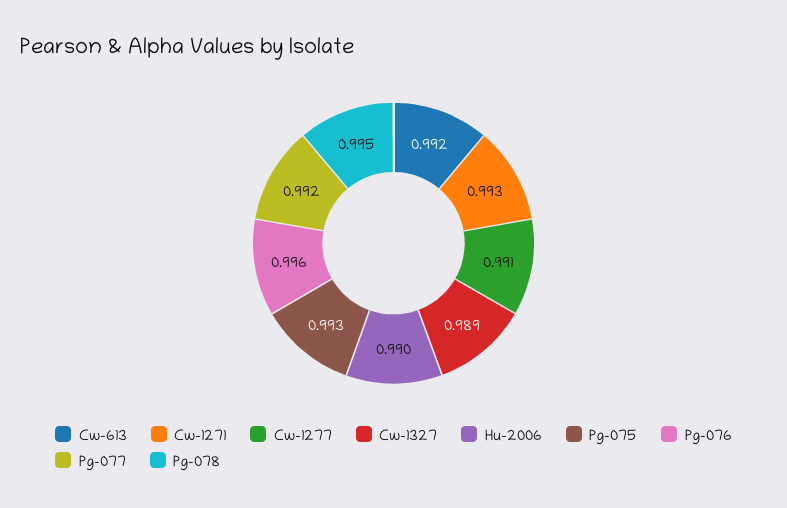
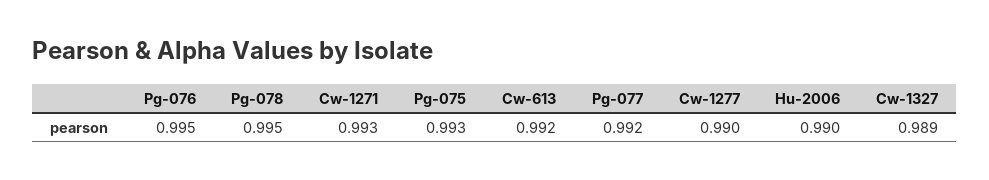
Cw-1277: 0.991 -> 0.99
Pg-076: 0.996 -> 0.995

